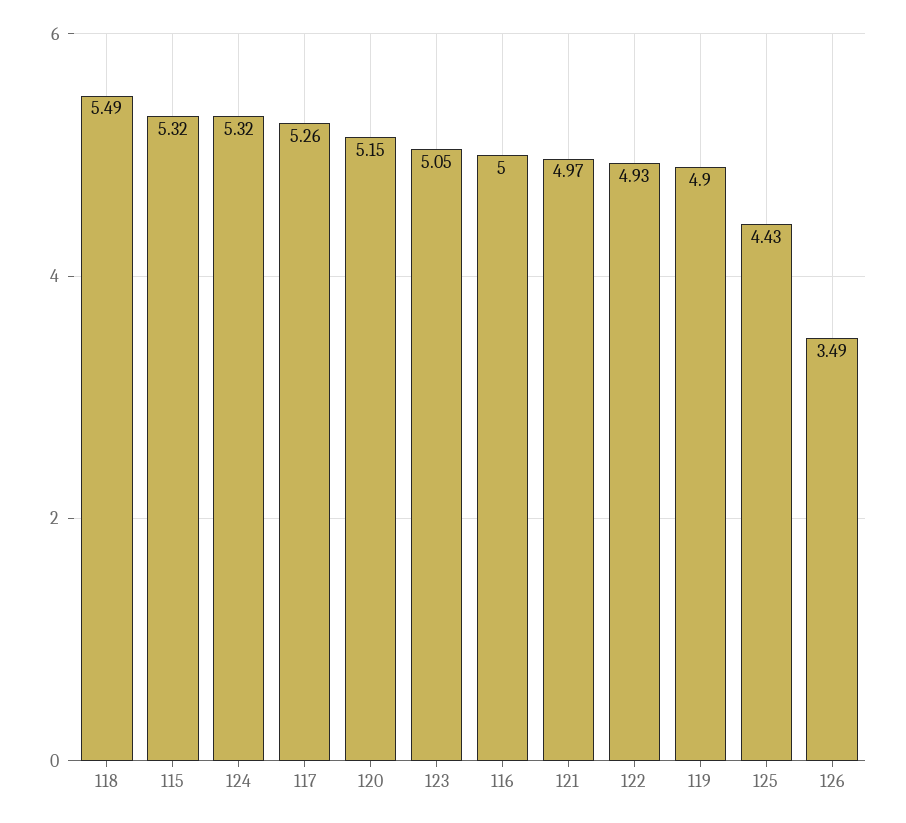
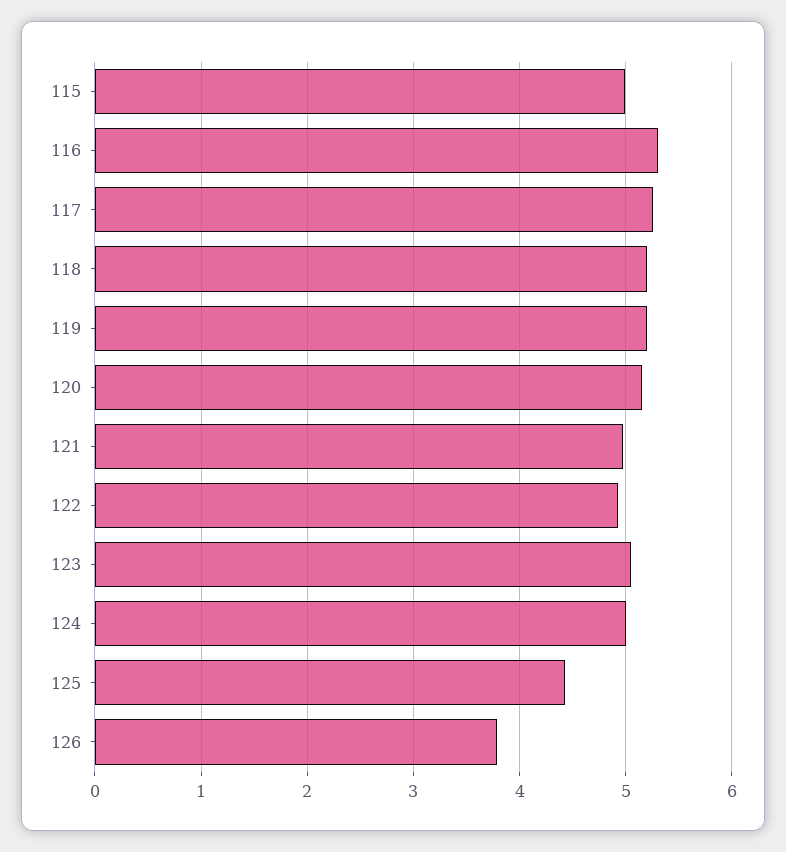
118: 5.49 -> 5.2
115: 5.32 -> 5
124: 5.32 -> 5
116: 5 -> 5.3
119: 4.9 -> 5.2
126: 3.49 -> 3.8

